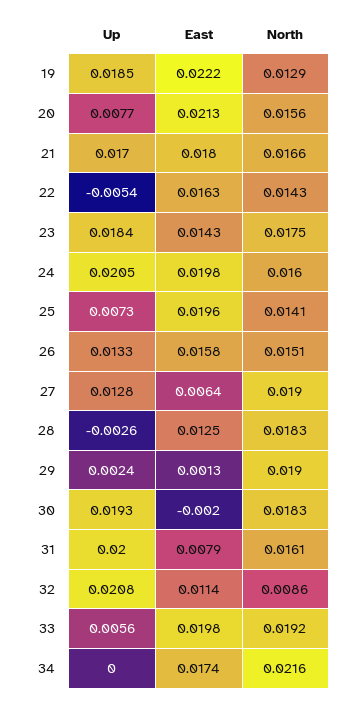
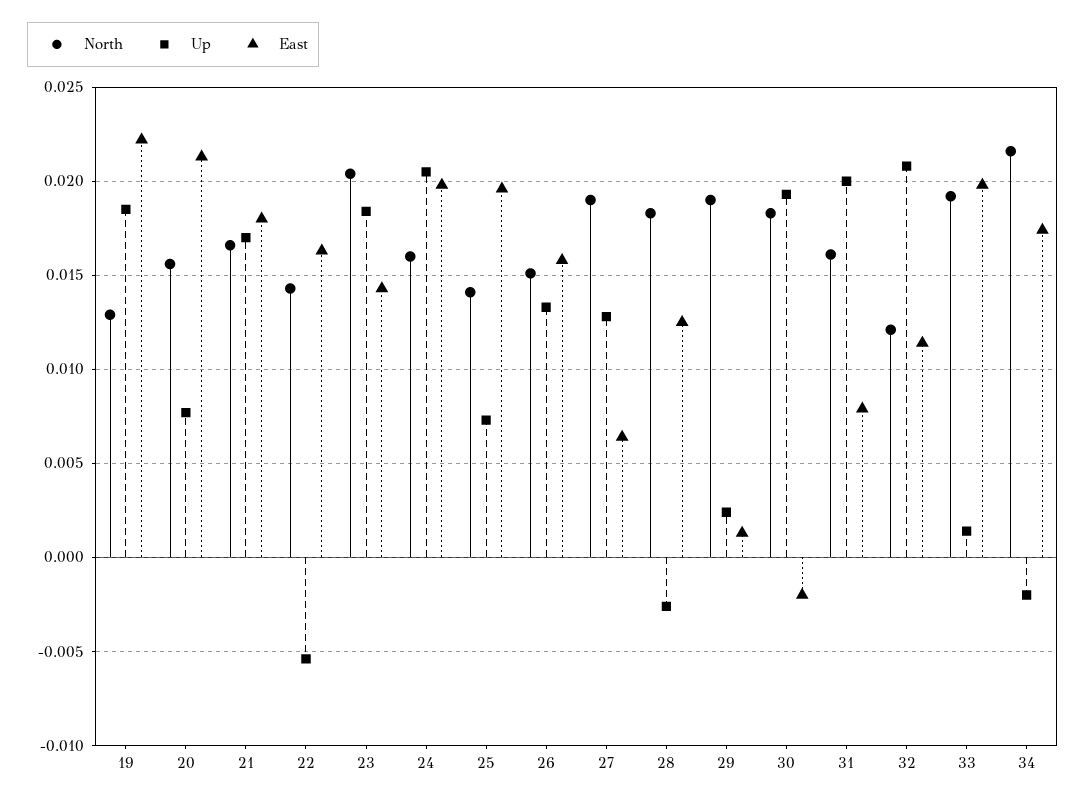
North, 23: 0.0175 -> 0.0205
North, 32: 0.0086 -> 0.012
Up, 33: 0.0056 -> 0.0015
Up, 34: 0 -> -0.002

